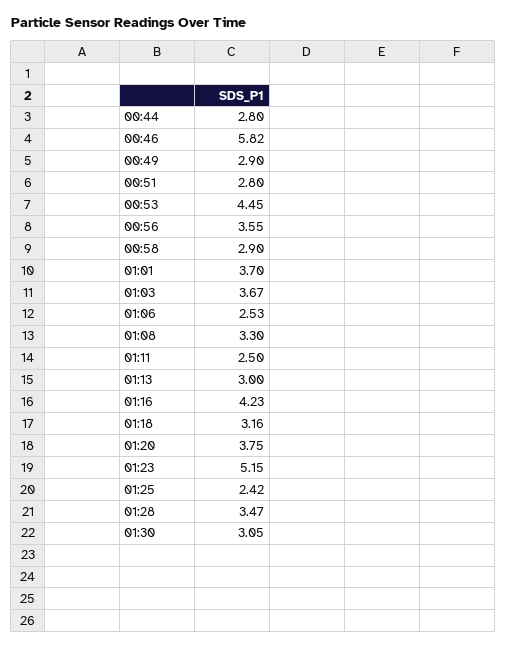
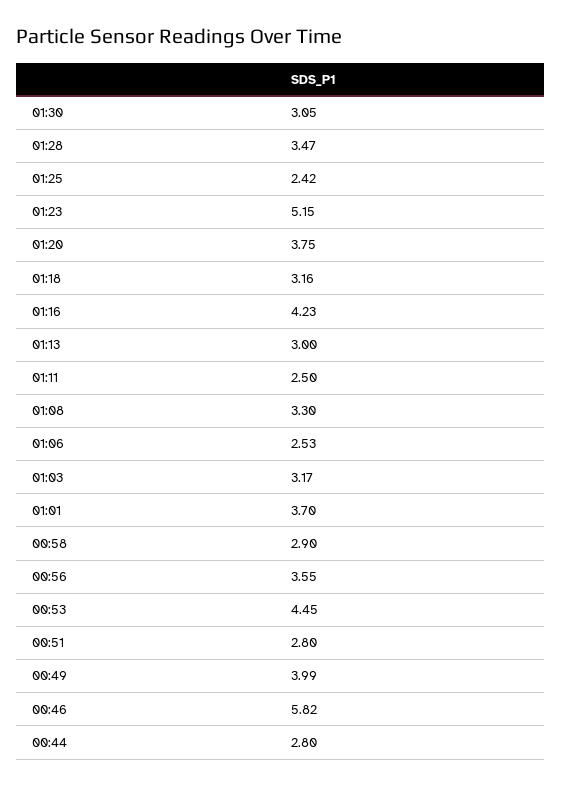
00:49: 2.9 -> 3.99
01:03: 3.67 -> 3.17

